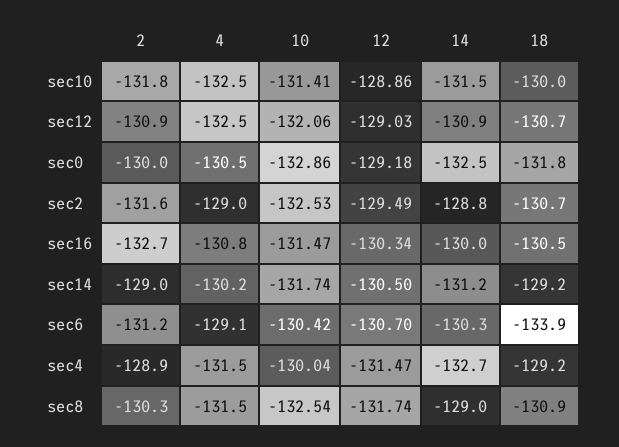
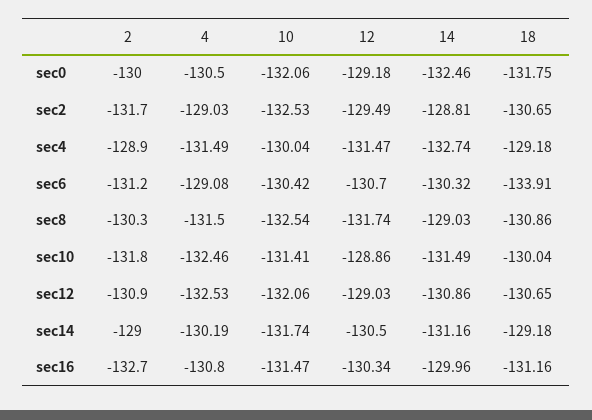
10, sec0: -132.86 -> -132.06
2, sec2: -131.6 -> -131.7
18, sec16: -130.5 -> -131.16

